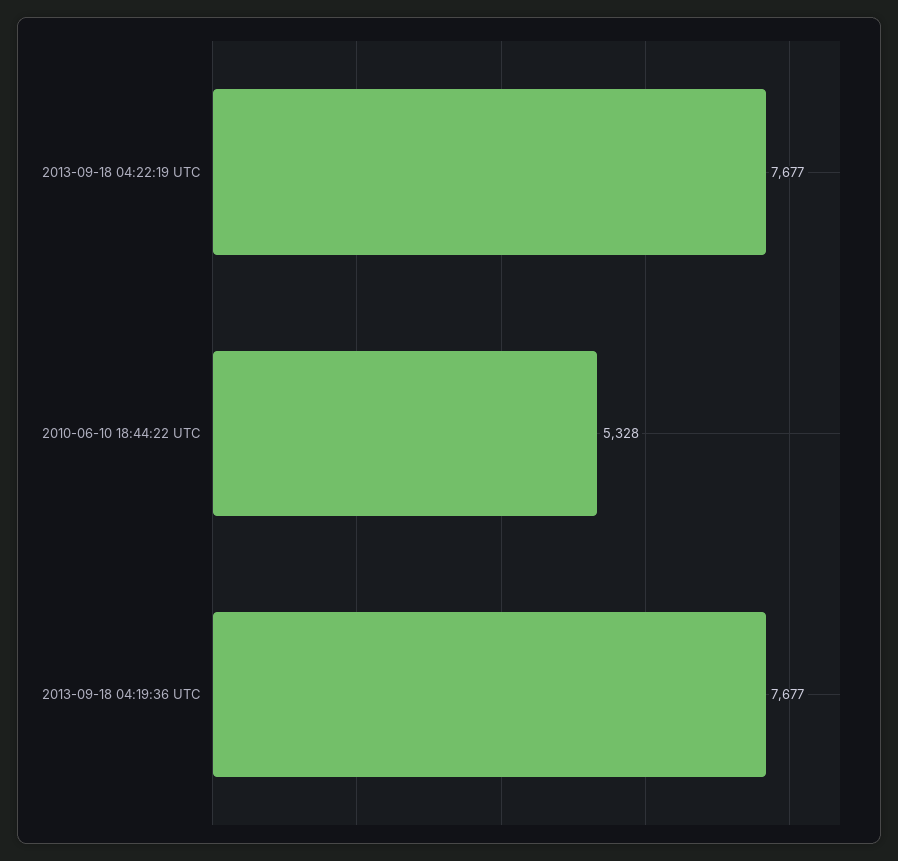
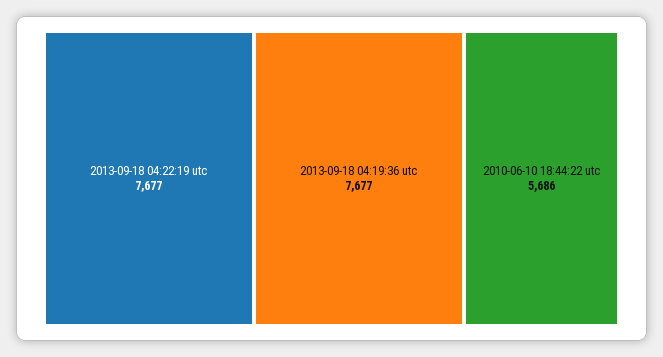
2010-06-10 18:44:22 UTC: 5328 -> 5686

